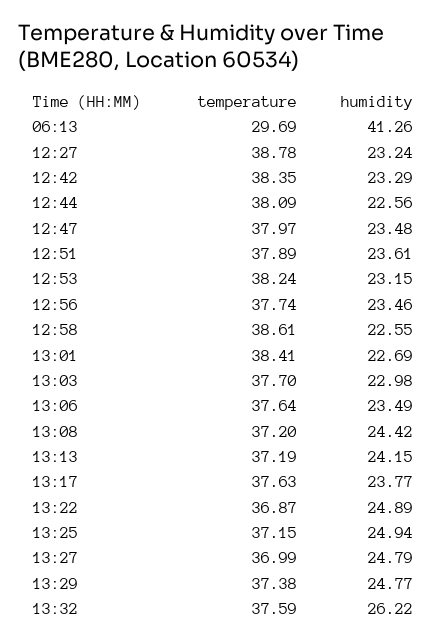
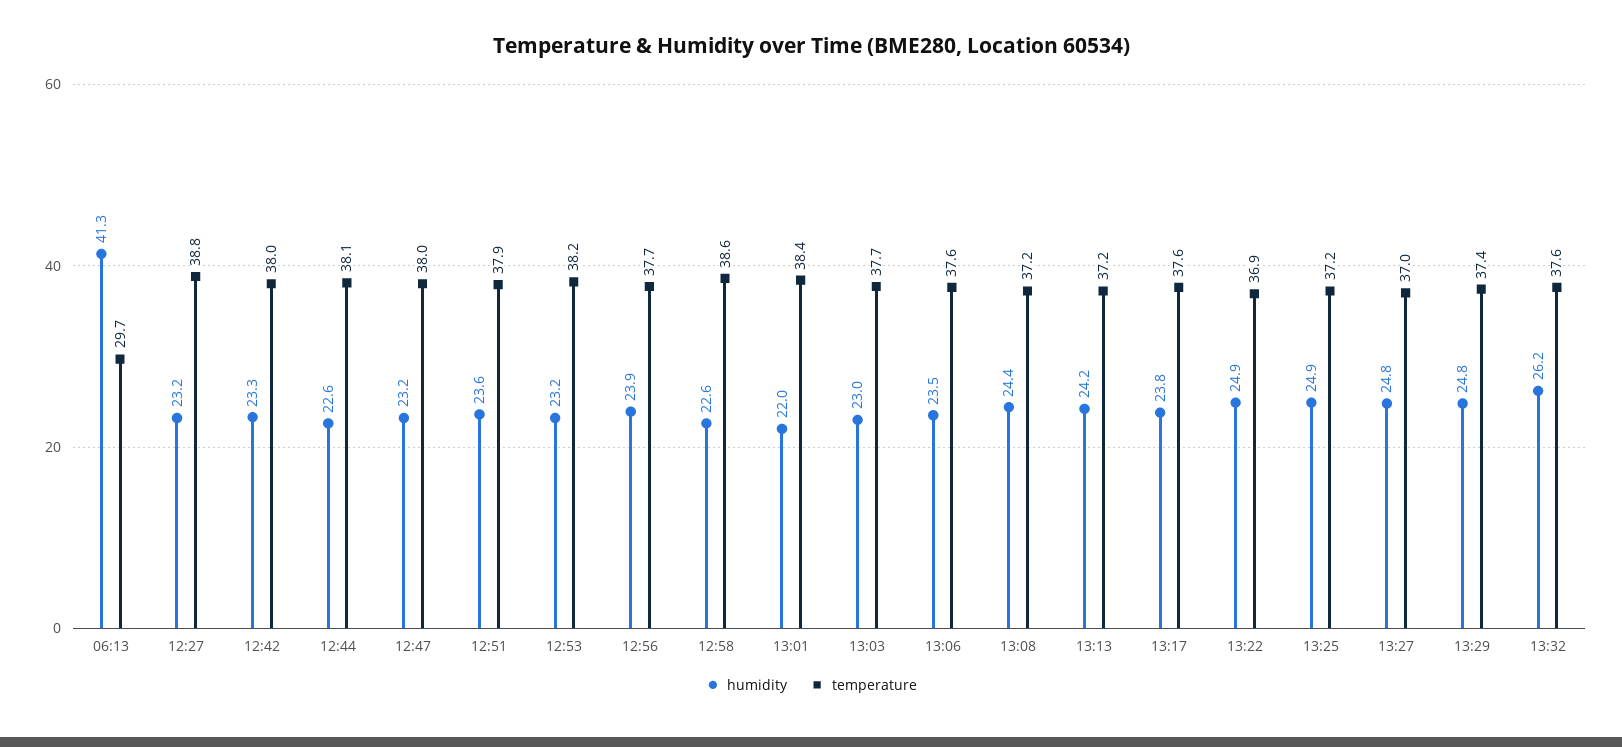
temperature, 12:42: 38.35 -> 38
humidity, 12:47: 23.48 -> 23.2
humidity, 12:56: 23.46 -> 23.9
humidity, 13:01: 22.69 -> 22

